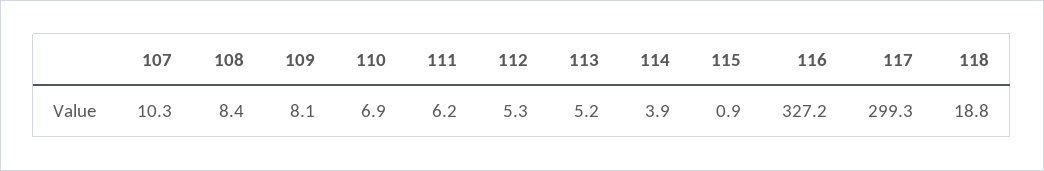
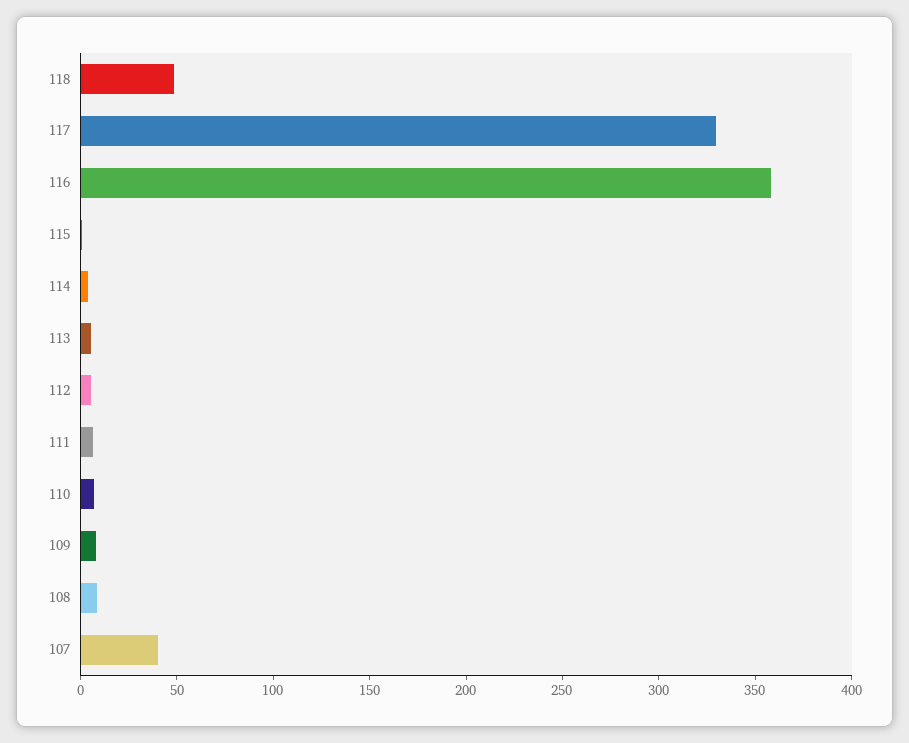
107: 10.3 -> 40
116: 327.2 -> 360
117: 299.3 -> 330
118: 18.8 -> 50

